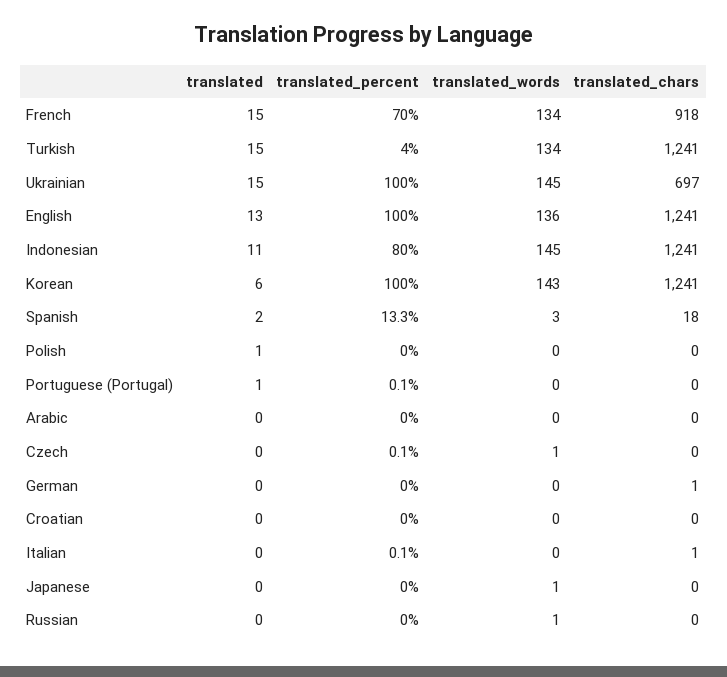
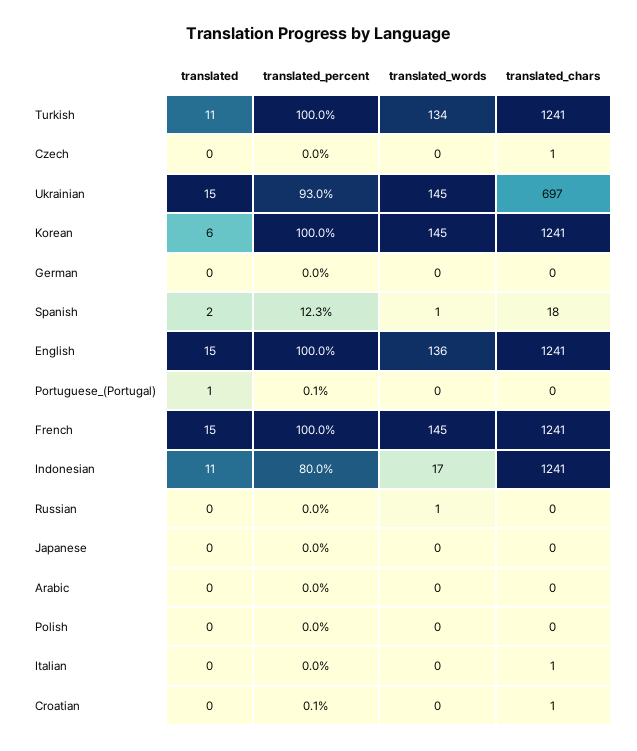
translated_percent, French: 70 -> 100
translated_words, French: 134 -> 145
translated_chars, French: 918 -> 1241
translated, Turkish: 15 -> 11
translated_percent, Turkish: 4 -> 100
translated_percent, Ukrainian: 100 -> 93
translated, English: 13 -> 15
translated_words, Indonesian: 145 -> 17
translated_words, Korean: 143 -> 145
translated_percent, Spanish: 13.3 -> 12.3
translated_words, Spanish: 3 -> 1
translated, Polish: 1 -> 0
translated_percent, Czech: 0.1 -> 0
translated_words, Czech: 1 -> 0
translated_chars, Czech: 0 -> 1
translated_chars, German: 1 -> 0
translated_percent, Croatian: 0 -> 0.1
translated_chars, Croatian: 0 -> 1
translated_percent, Italian: 0.1 -> 0
translated_words, Japanese: 1 -> 0

